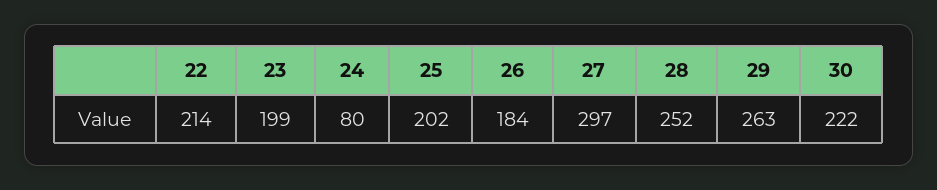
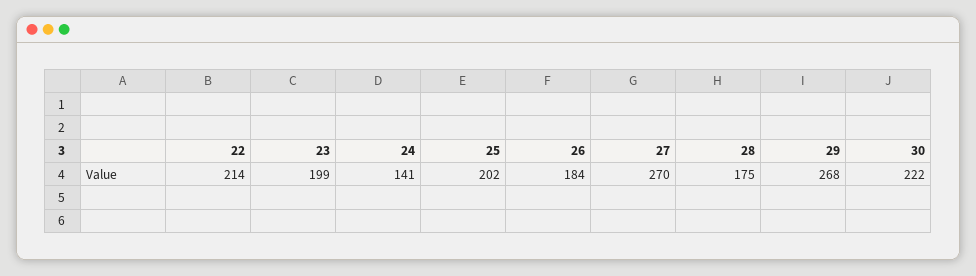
24: 80 -> 141
27: 297 -> 270
28: 252 -> 175
29: 263 -> 268

